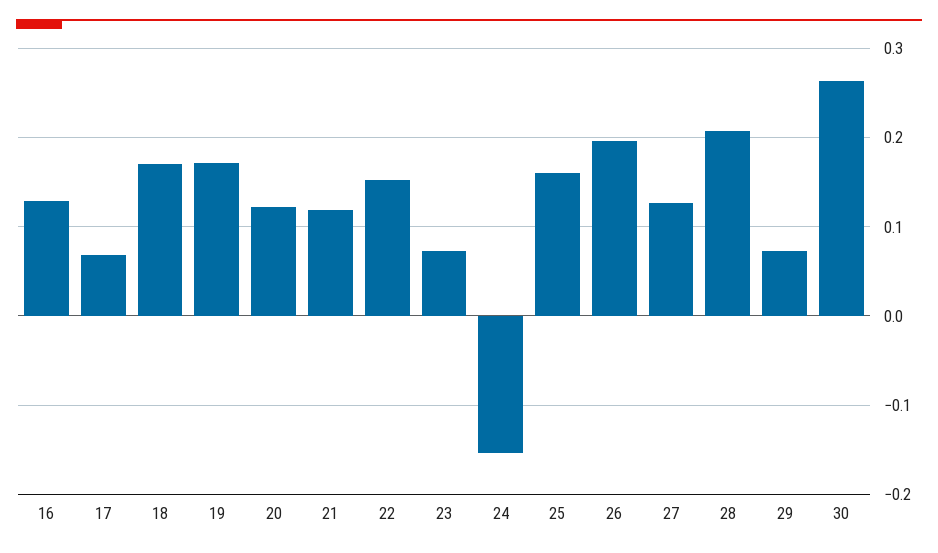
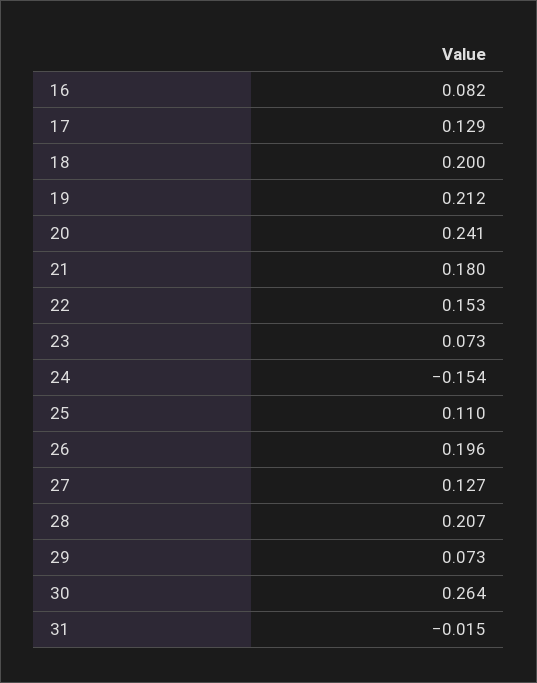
16: 0.13 -> 0.082
17: 0.07 -> 0.129
18: 0.17 -> 0.2
19: 0.17 -> 0.212
20: 0.12 -> 0.241
21: 0.12 -> 0.18
25: 0.16 -> 0.11
31: none -> -0.015

